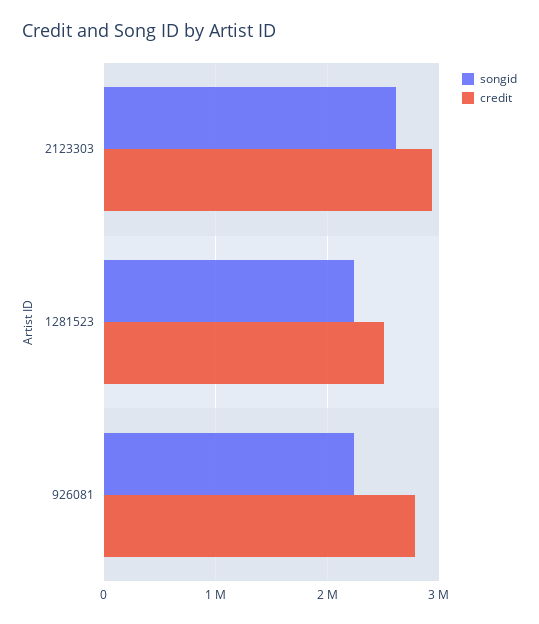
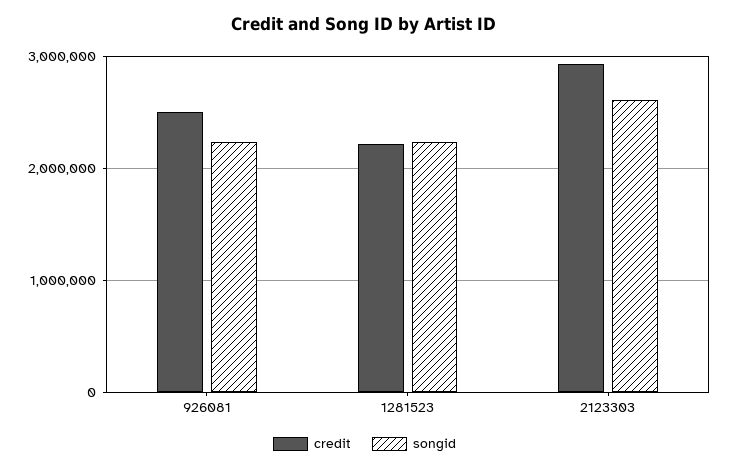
credit, 1281523: 2500000 -> 2200000
credit, 926081: 2800000 -> 2500000

